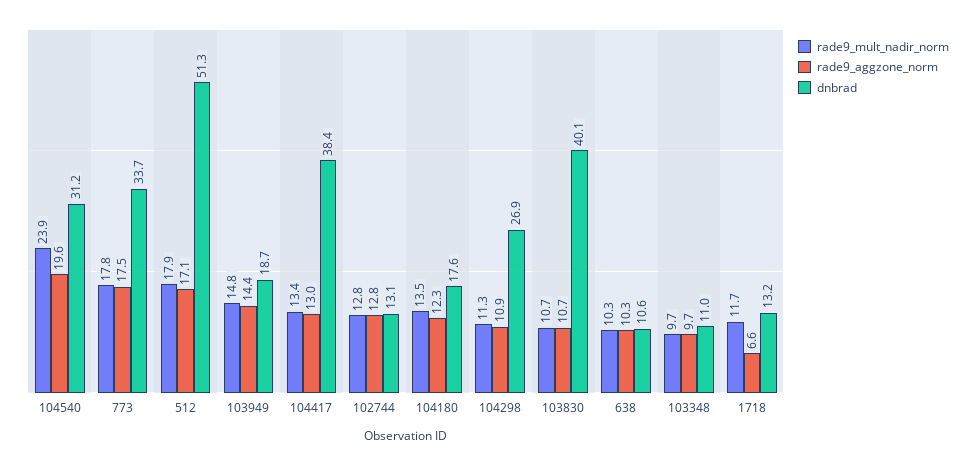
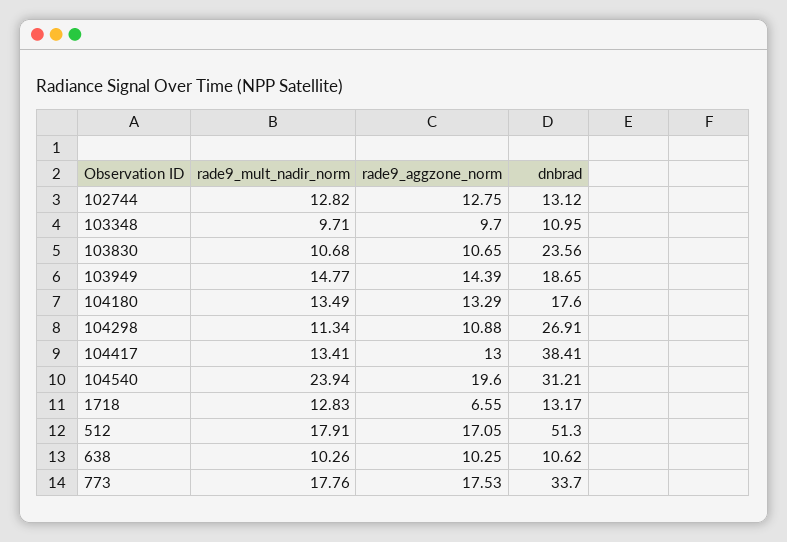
rade9_aggzone_norm, 104180: 12.3 -> 13.29
dnbrad, 103830: 40.1 -> 23.56
rade9_mult_nadir_norm, 1718: 11.7 -> 12.83

